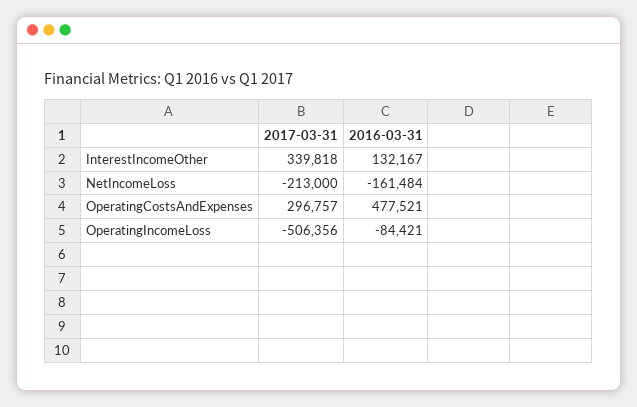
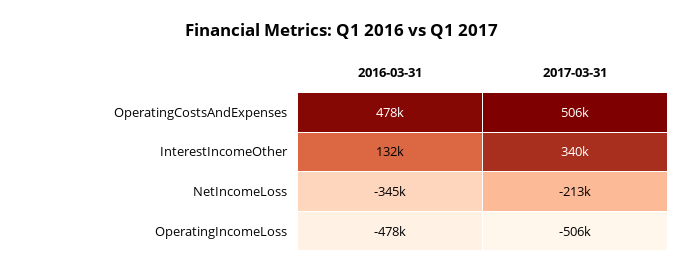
2016-03-31, NetIncomeLoss: -161484 -> -345000
2017-03-31, OperatingCostsAndExpenses: 296757 -> 506000
2016-03-31, OperatingIncomeLoss: -84421 -> -478000

